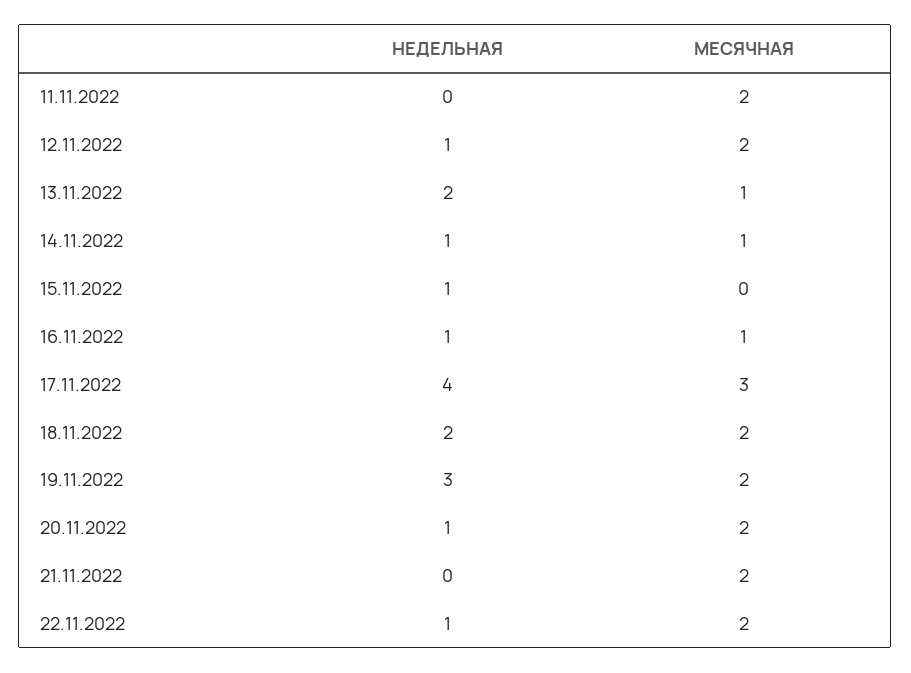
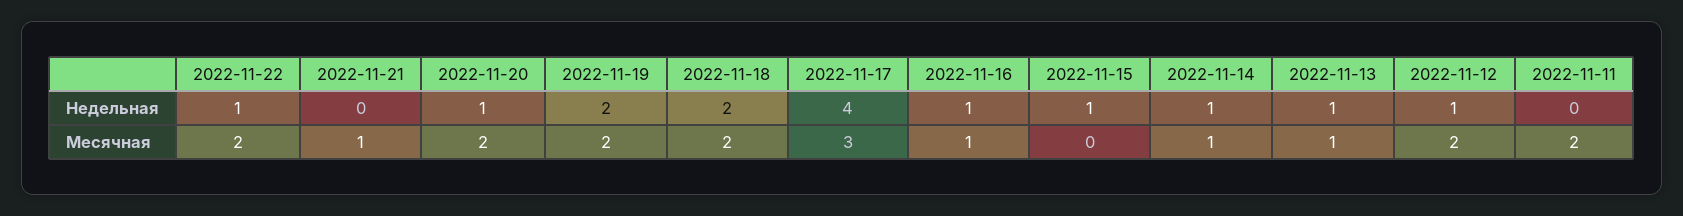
НЕДЕЛЬНАЯ, 13.11.2022: 2 -> 1
НЕДЕЛЬНАЯ, 19.11.2022: 3 -> 2
МЕСЯЧНАЯ, 21.11.2022: 2 -> 1

